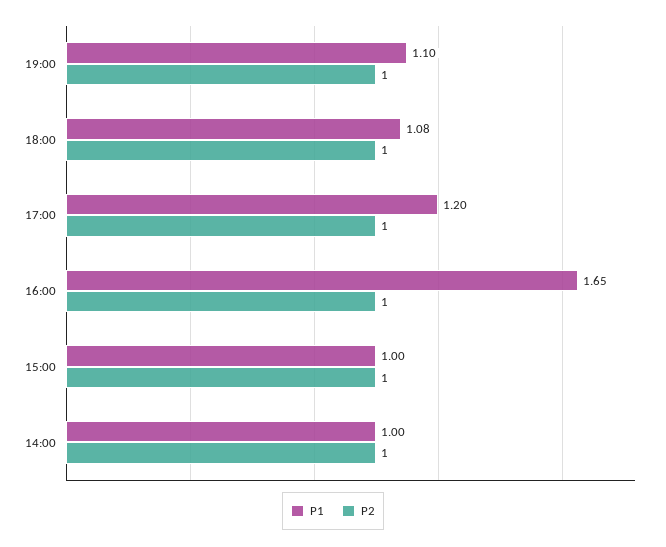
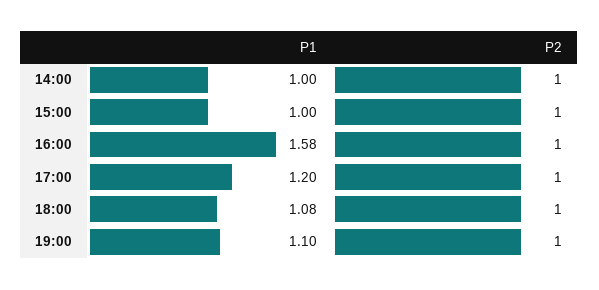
P1, 16:00: 1.65 -> 1.58

